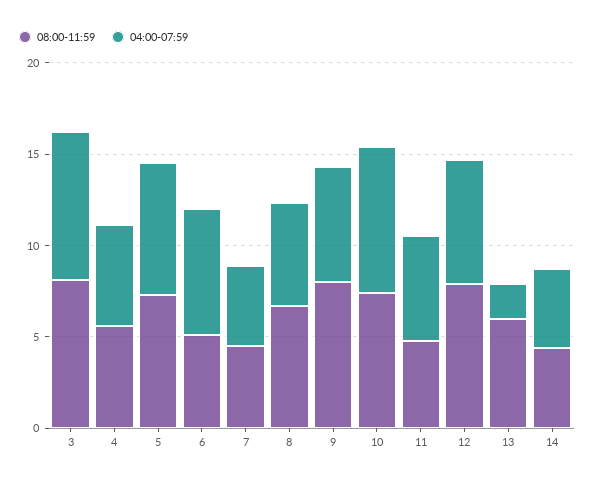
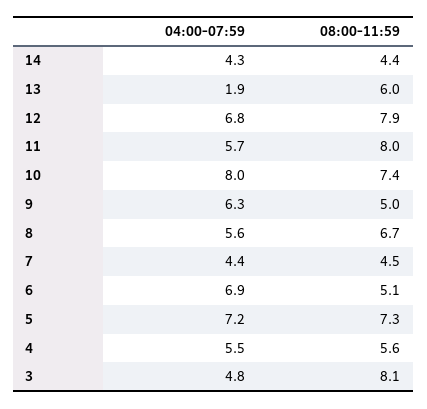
04:00-07:59, 3: 8 -> 4.8
08:00-11:59, 9: 8 -> 5
08:00-11:59, 11: 5 -> 8

